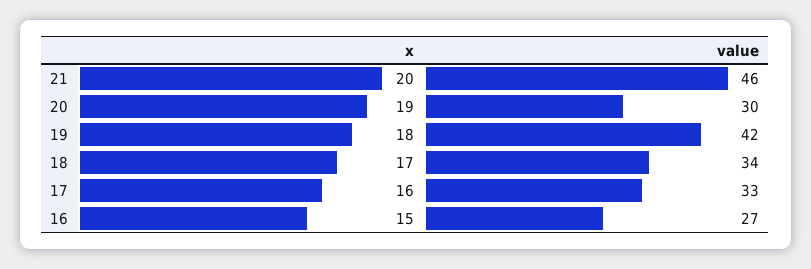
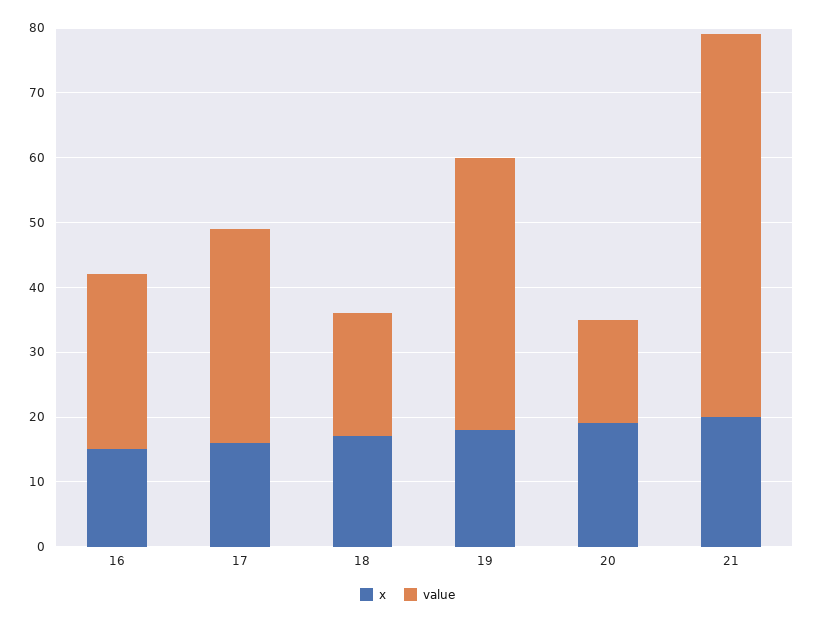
value, 21: 46 -> 60
value, 20: 30 -> 15
value, 18: 34 -> 20

